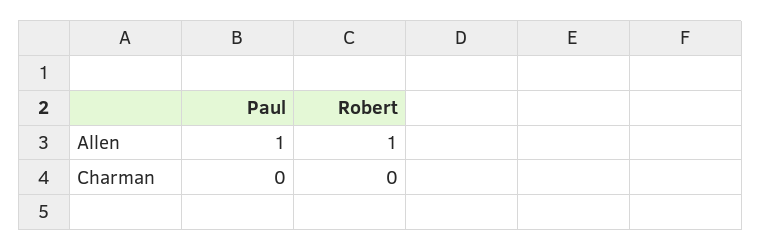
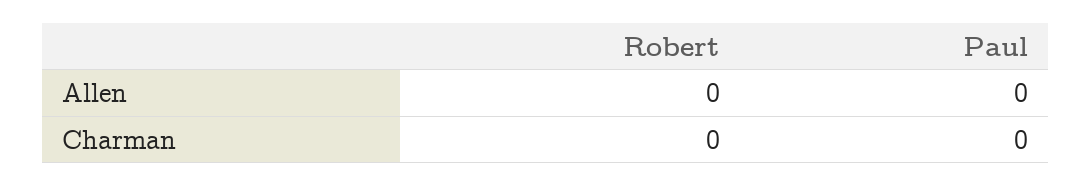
Paul, Allen: 1 -> 0
Robert, Allen: 1 -> 0

